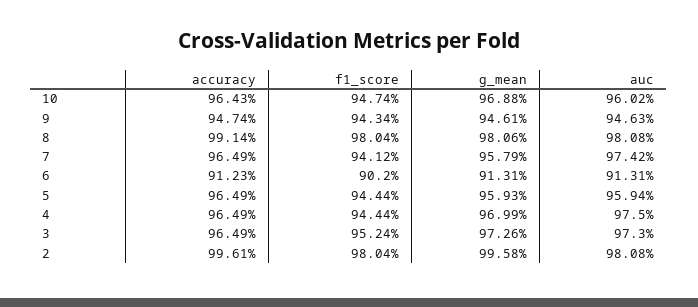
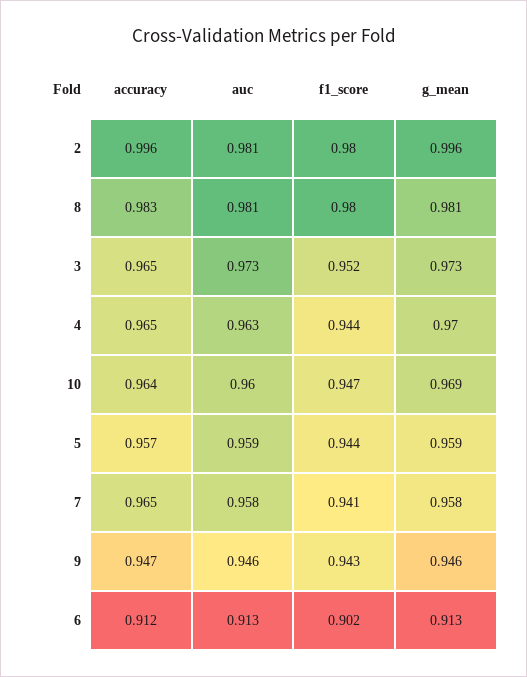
accuracy, 8: 0.9914 -> 0.983
auc, 7: 0.9742 -> 0.958
accuracy, 5: 0.9649 -> 0.957
auc, 4: 0.975 -> 0.963

